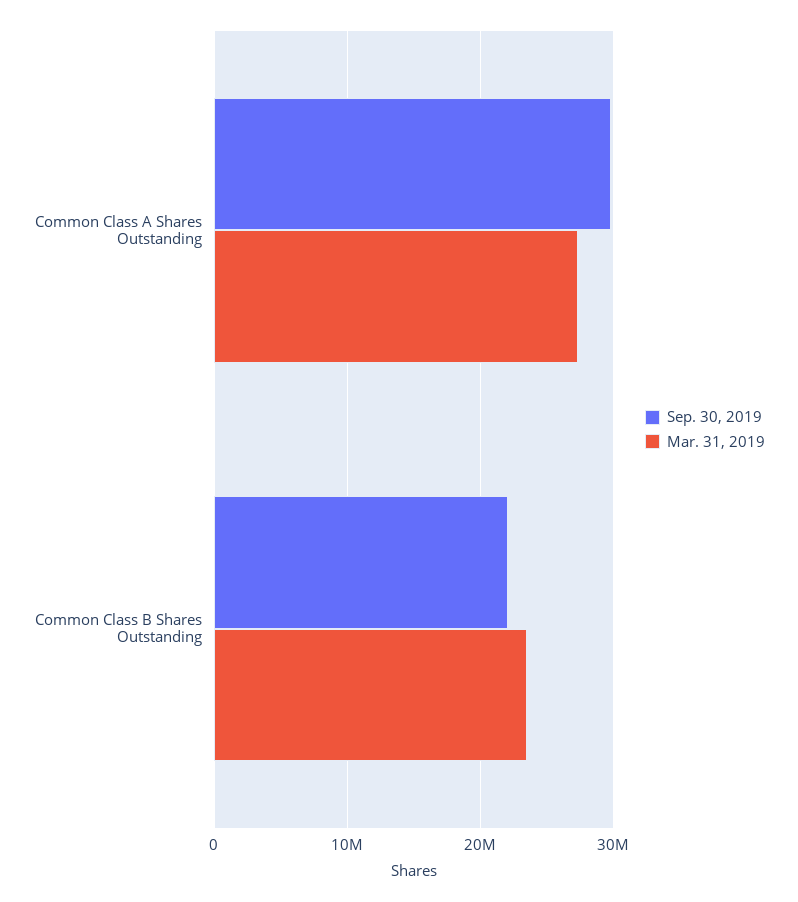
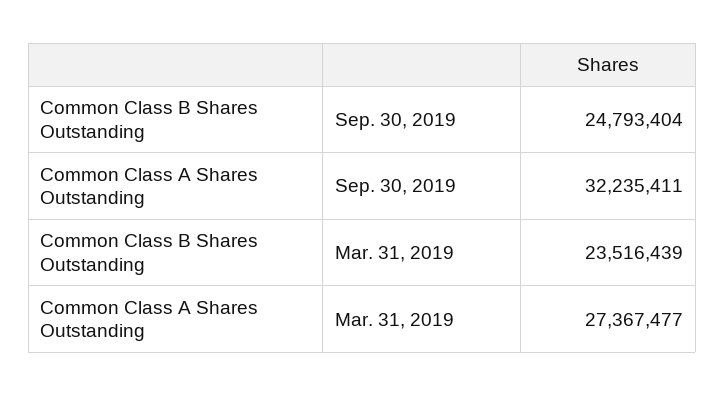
Sep. 30, 2019, Common Class A Shares Outstanding: 30000000 -> 32235411
Sep. 30, 2019, Common Class B Shares Outstanding: 22000000 -> 24793404

